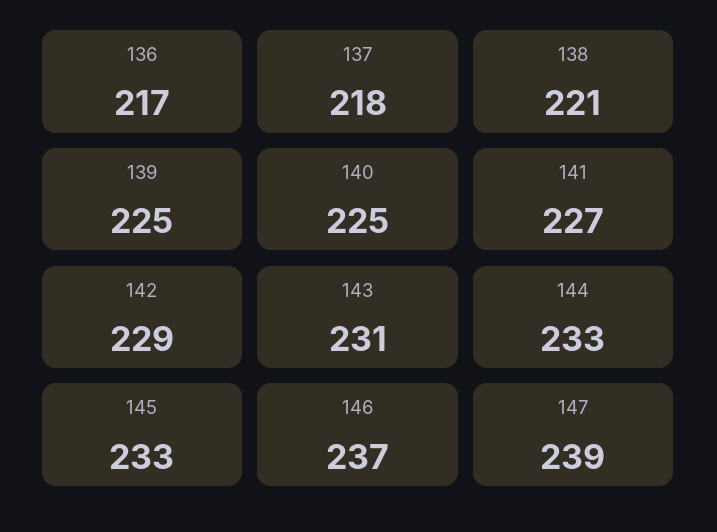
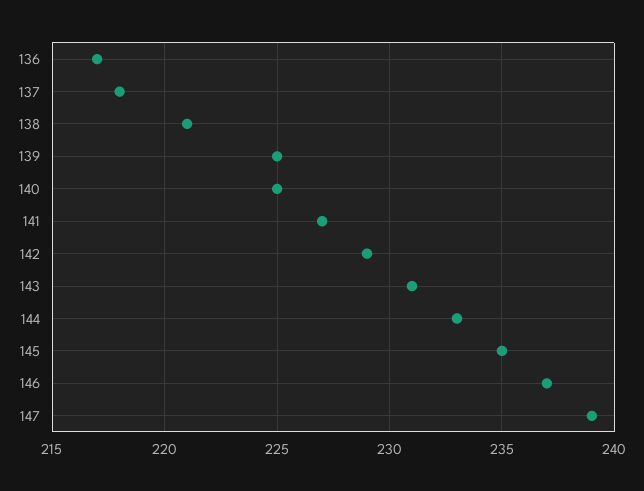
145: 233 -> 235

